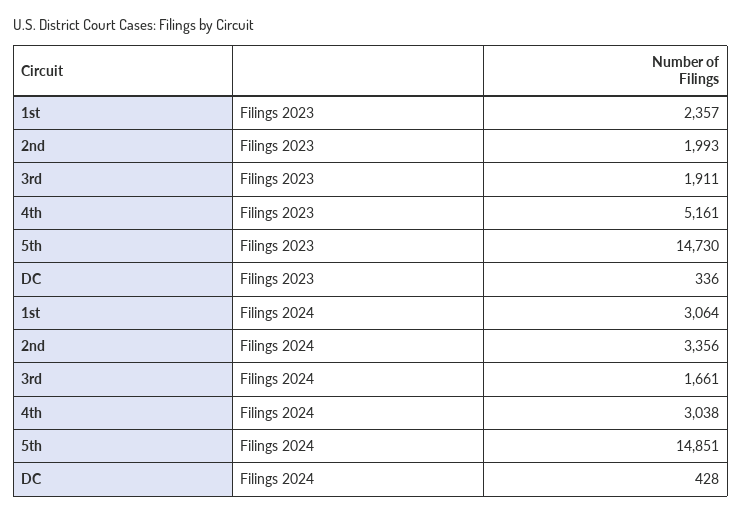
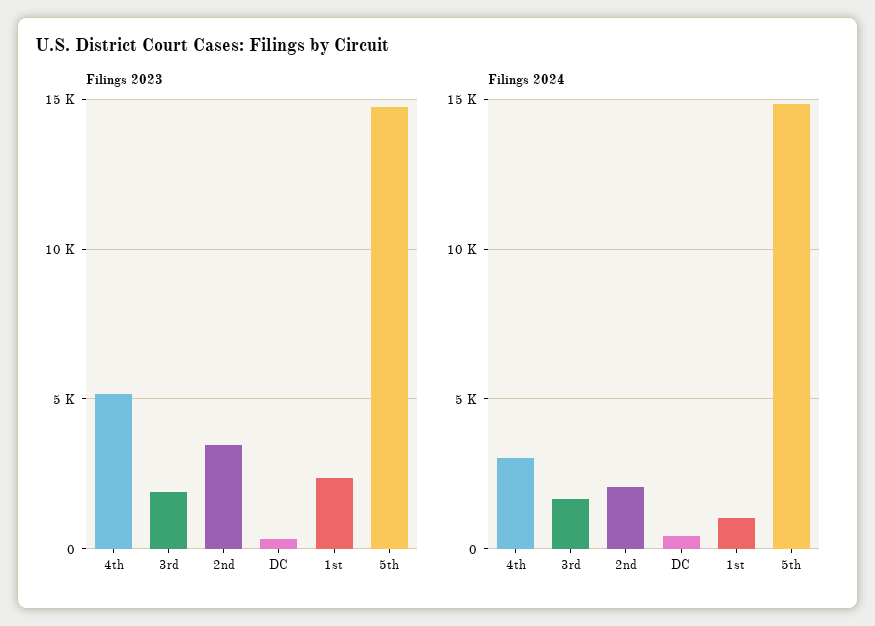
Filings 2023, 2nd: 1993 -> 3500
Filings 2024, 1st: 3064 -> 1000
Filings 2024, 2nd: 3356 -> 2000

